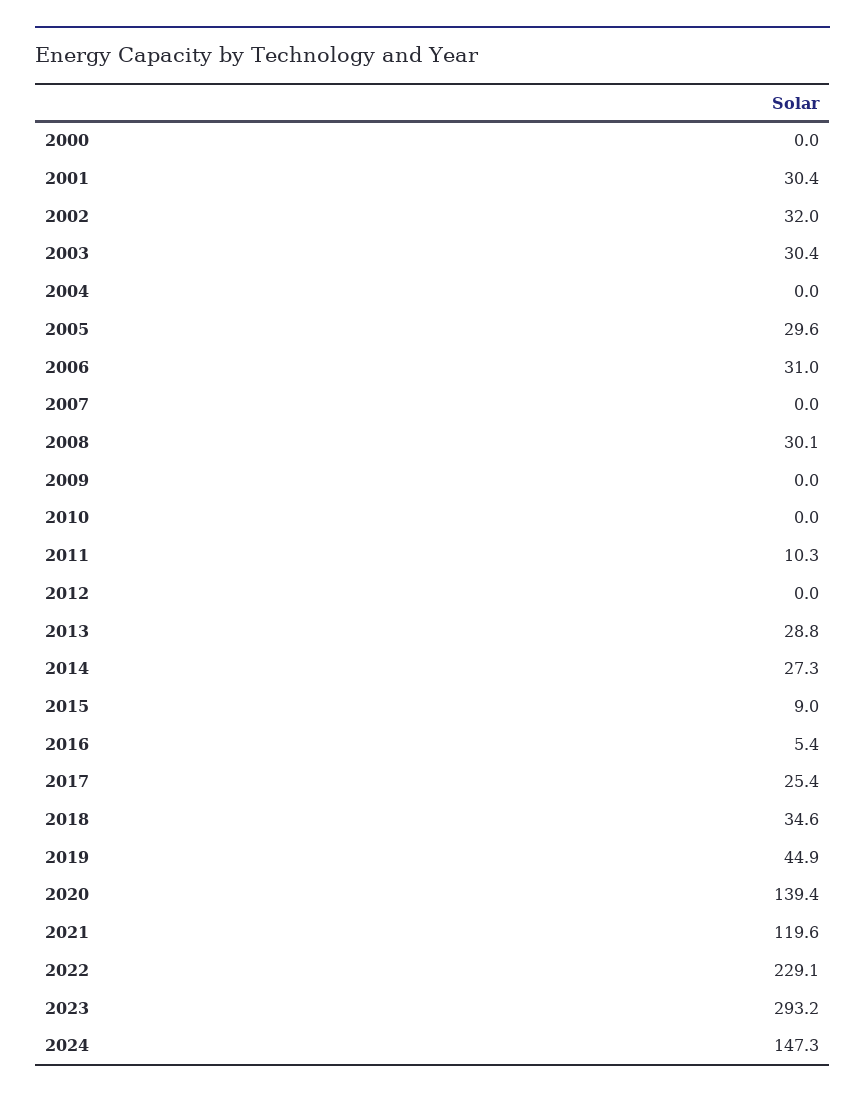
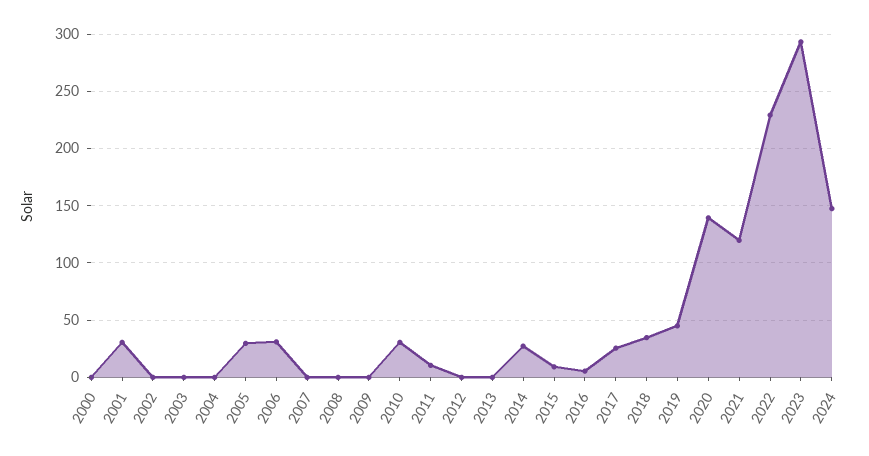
2002: 32 -> 0
2003: 30.4 -> 0
2008: 30.1 -> 0
2010: 0 -> 30
2013: 28.8 -> 0

